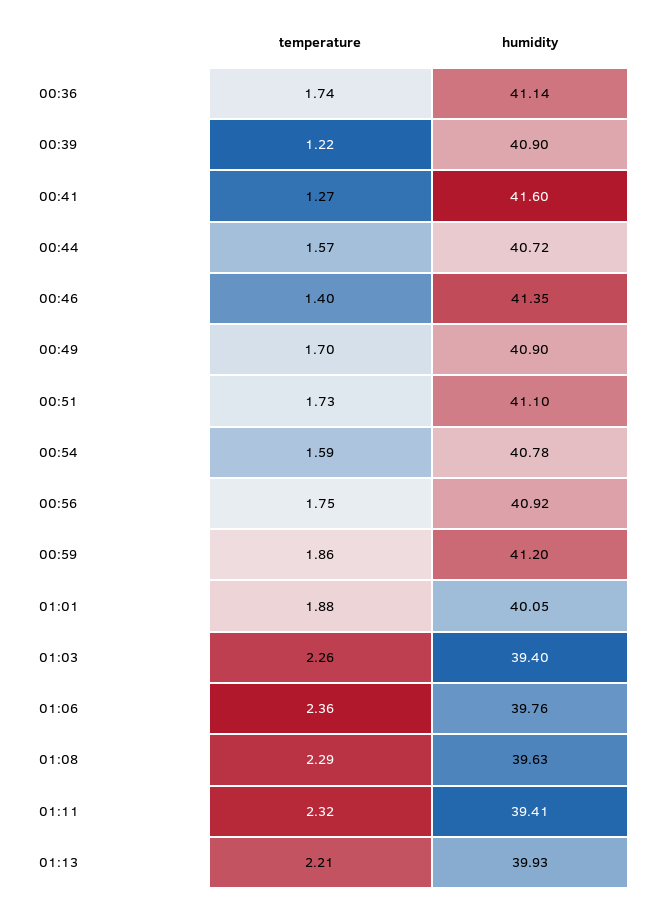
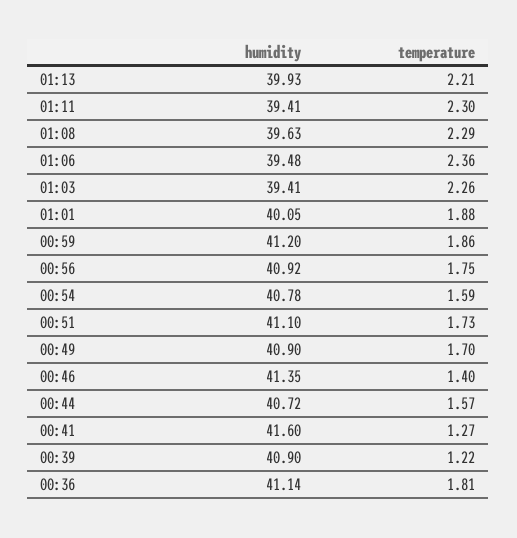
temperature, 00:36: 1.74 -> 1.81
humidity, 01:03: 39.4 -> 39.41
humidity, 01:06: 39.76 -> 39.48
temperature, 01:11: 2.32 -> 2.3

